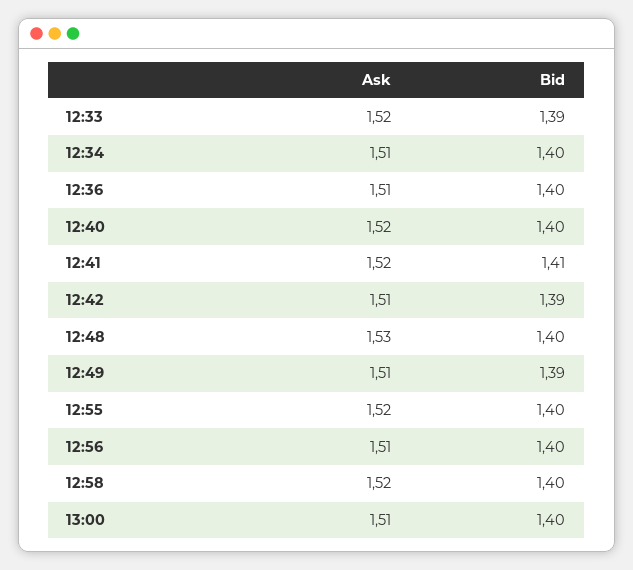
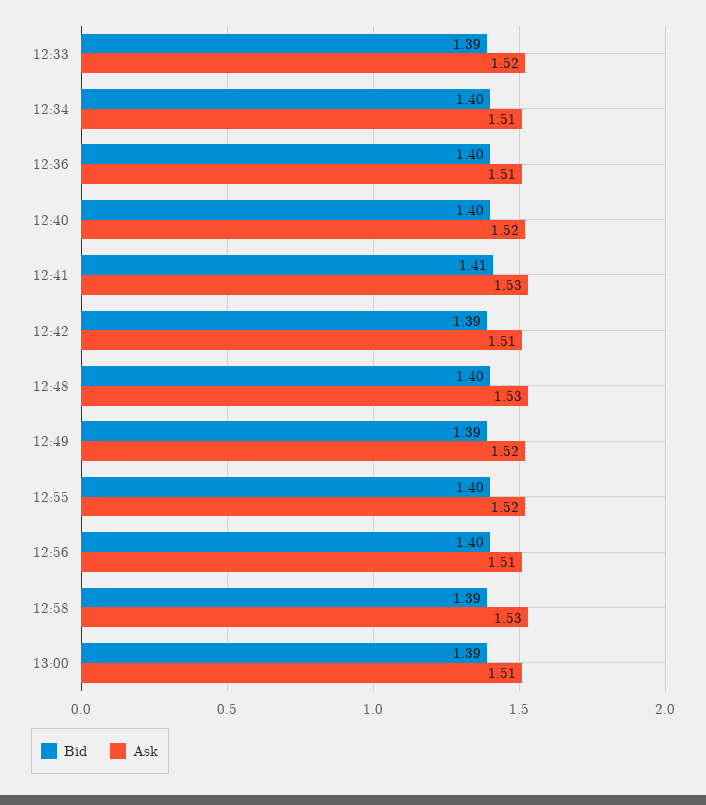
Ask, 12:41: 1.52 -> 1.53
Ask, 12:49: 1.51 -> 1.52
Ask, 12:58: 1.52 -> 1.53
Bid, 12:58: 1.4 -> 1.39
Bid, 13:00: 1.4 -> 1.39

